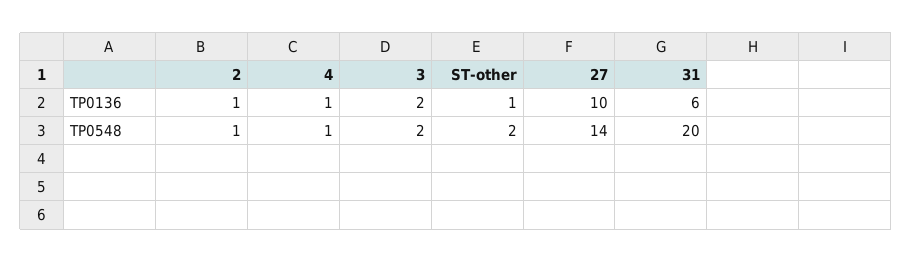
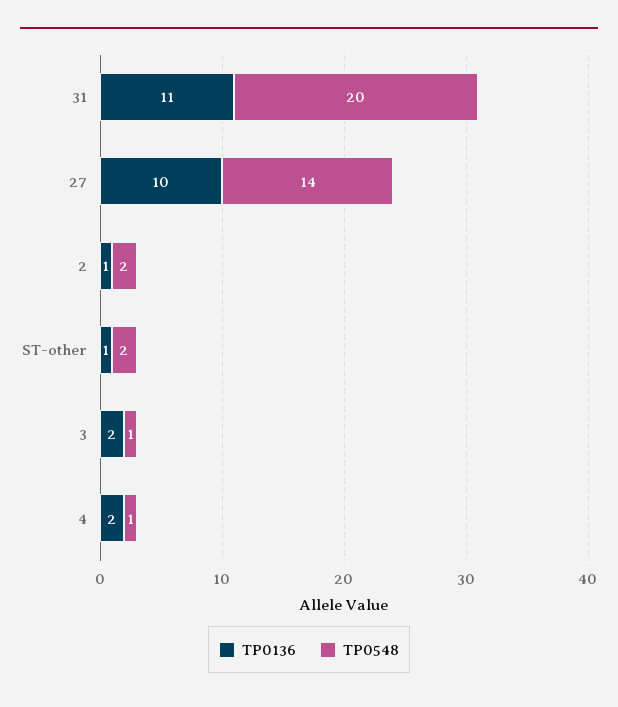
TP0136, 4: 1 -> 2
TP0136, 31: 6 -> 11
TP0548, 2: 1 -> 2
TP0548, 3: 2 -> 1

